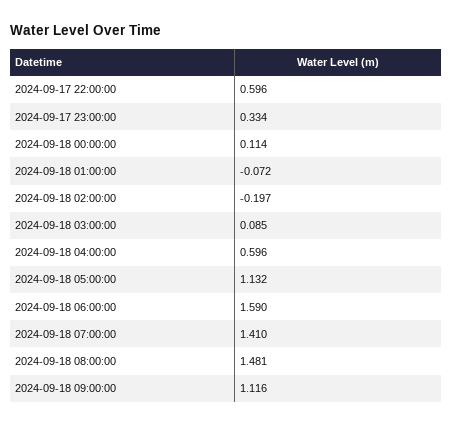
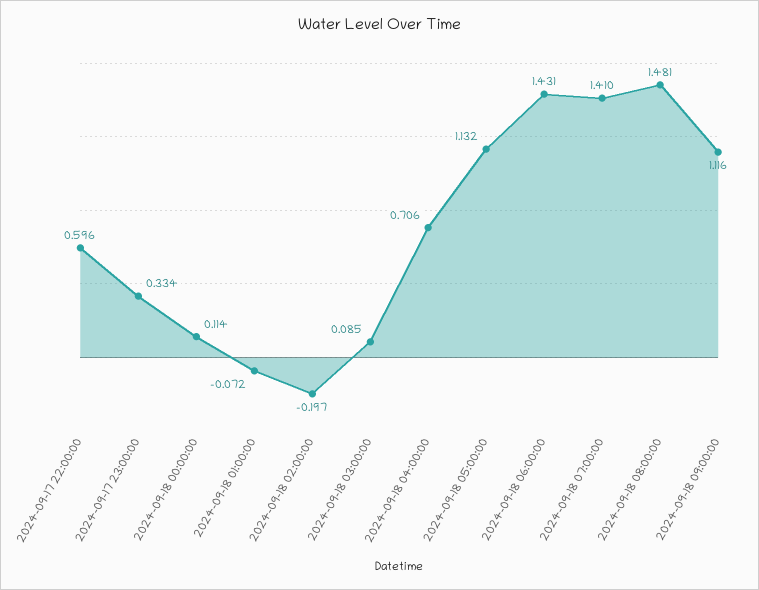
2024-09-18 04:00:00: 0.596 -> 0.706
2024-09-18 06:00:00: 1.59 -> 1.431

